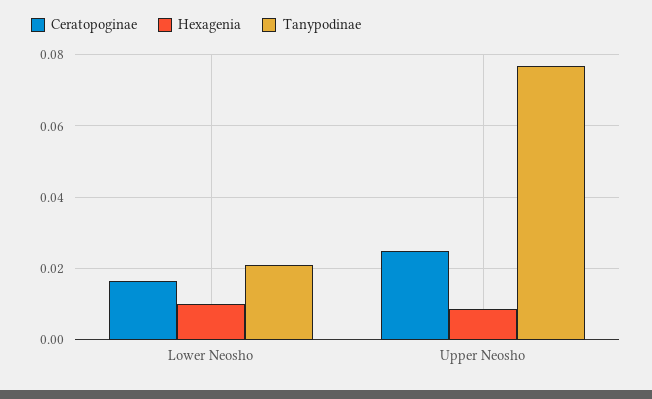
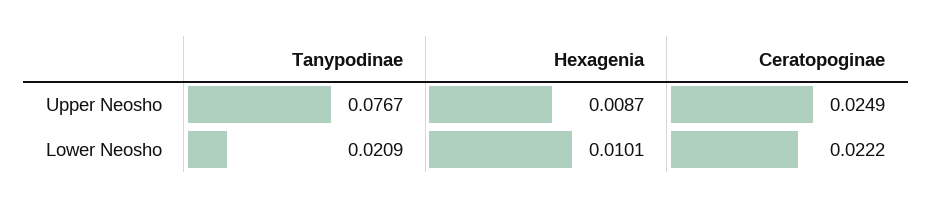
Ceratopoginae, Lower Neosho: 0.016 -> 0.0222

